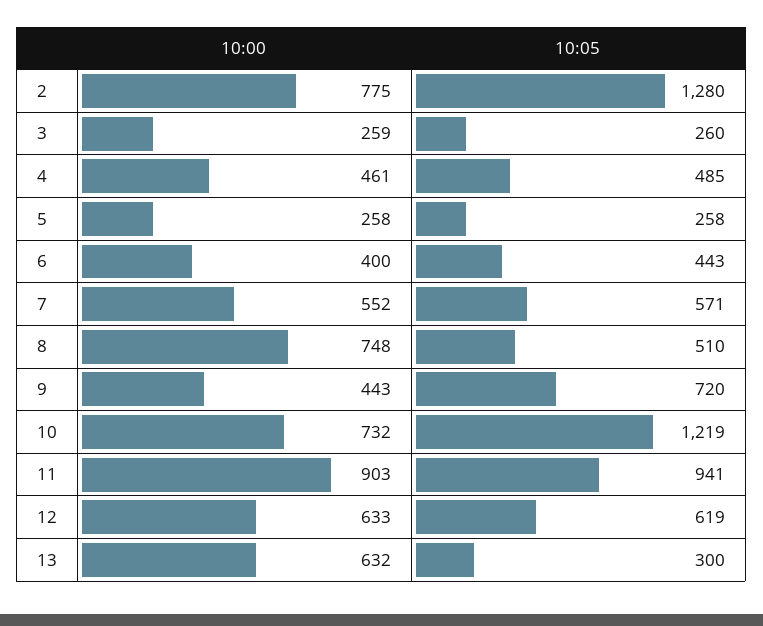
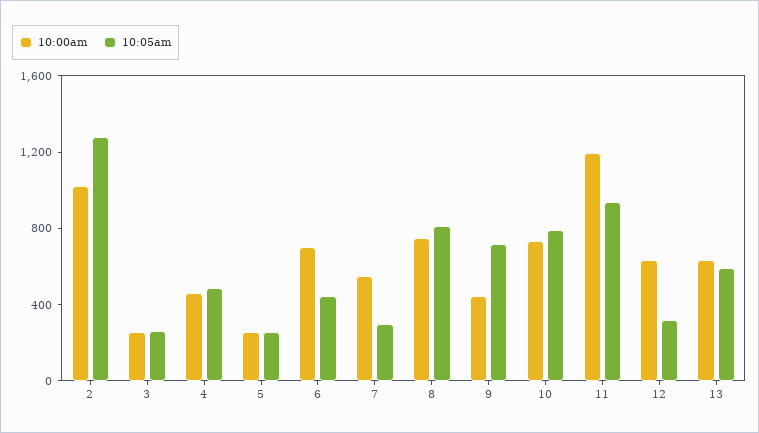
10:00, 2: 775 -> 1000
10:00, 6: 400 -> 700
10:05, 7: 571 -> 300
10:05, 8: 510 -> 800
10:05, 10: 1219 -> 800
10:00, 11: 903 -> 1200
10:05, 12: 619 -> 300
10:05, 13: 300 -> 600

